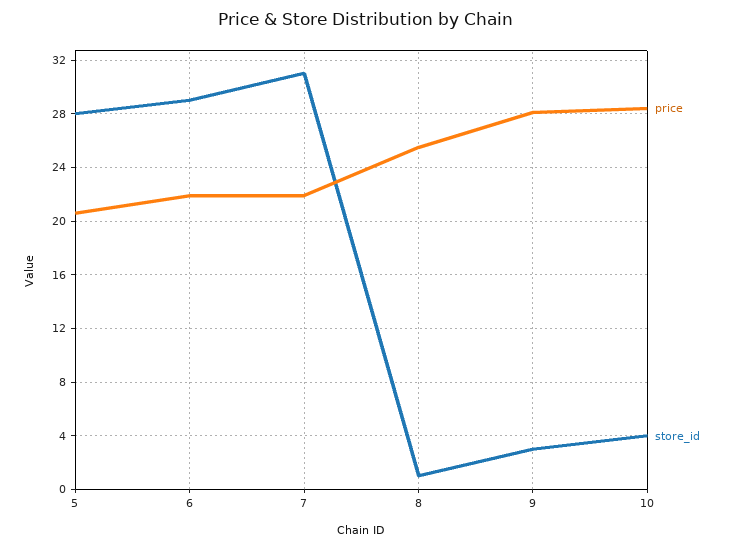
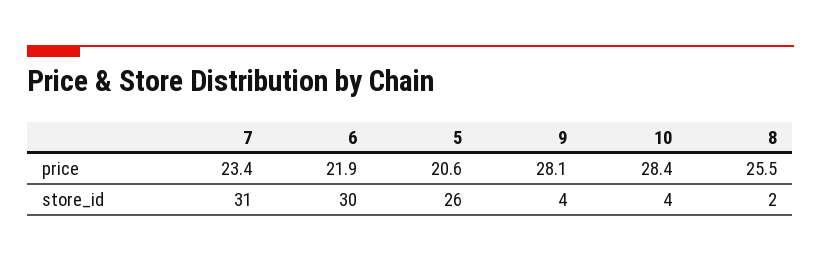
store_id, 5: 28 -> 26
store_id, 6: 29 -> 30
price, 7: 22 -> 23.4
store_id, 8: 1 -> 2
store_id, 9: 3 -> 4

